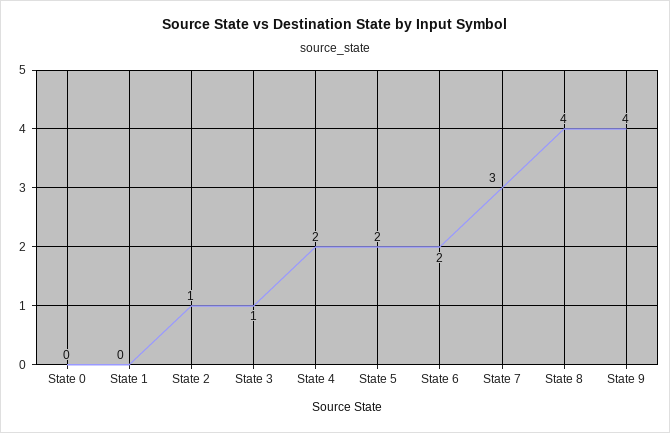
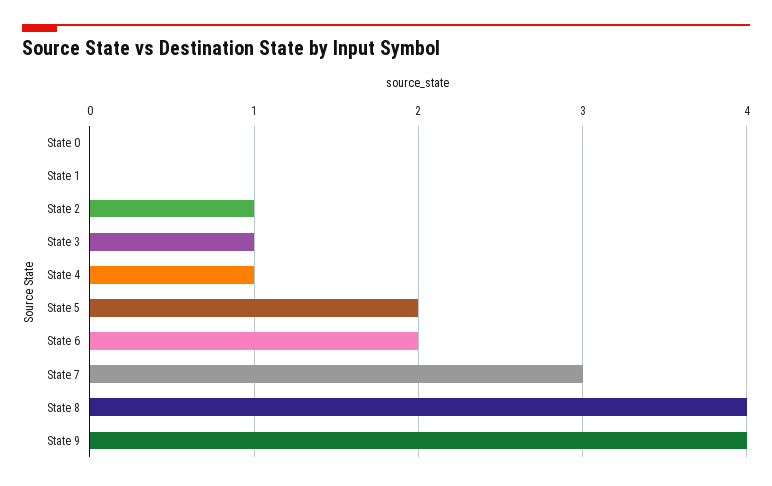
State 4: 2 -> 1

